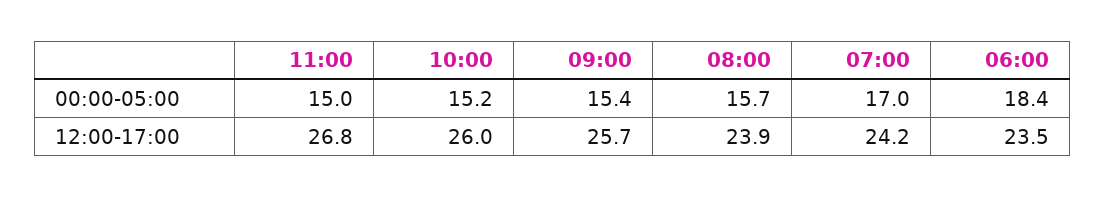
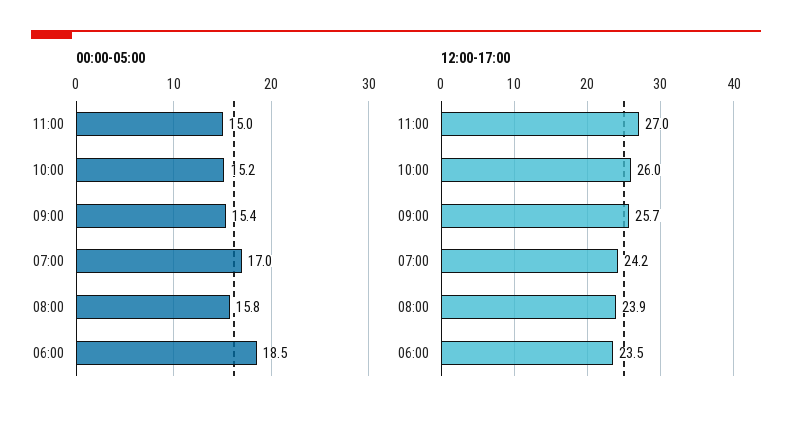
00:00-05:00, 08:00: 15.7 -> 15.8
00:00-05:00, 06:00: 18.4 -> 18.5
12:00-17:00, 11:00: 26.8 -> 27

